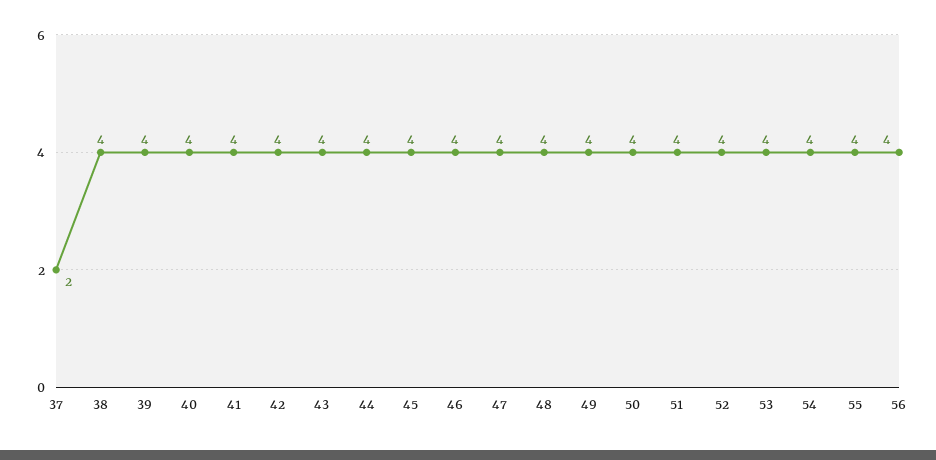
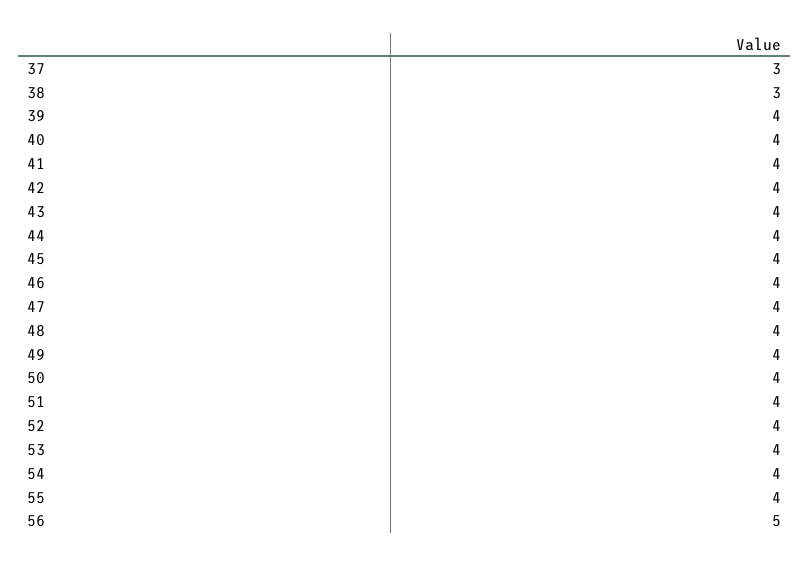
37: 2 -> 3
38: 4 -> 3
56: 4 -> 5

